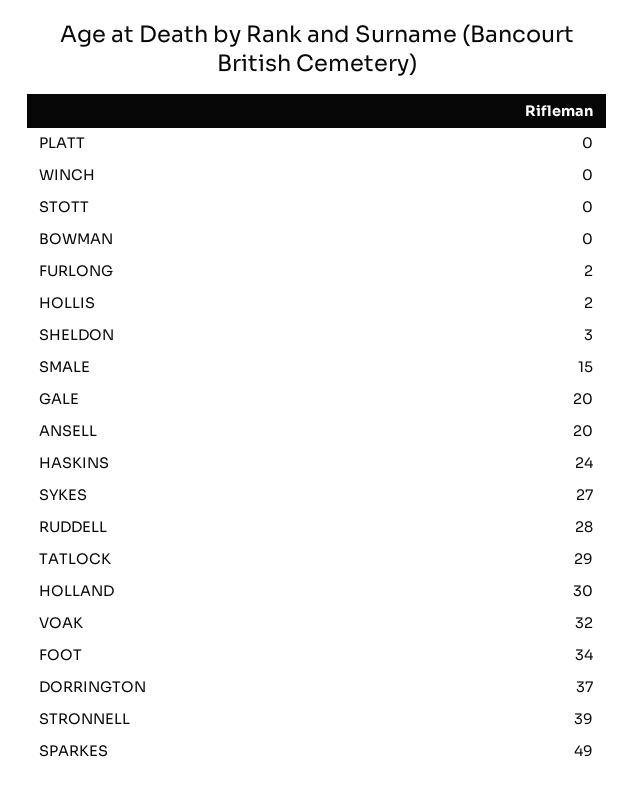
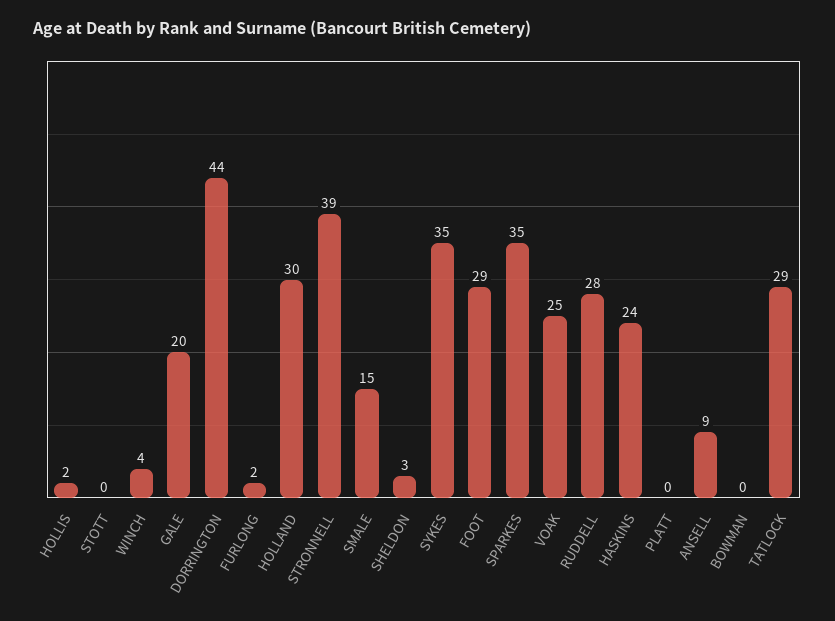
WINCH: 0 -> 4
ANSELL: 20 -> 9
SYKES: 27 -> 35
VOAK: 32 -> 25
FOOT: 34 -> 29
DORRINGTON: 37 -> 44
SPARKES: 49 -> 35

